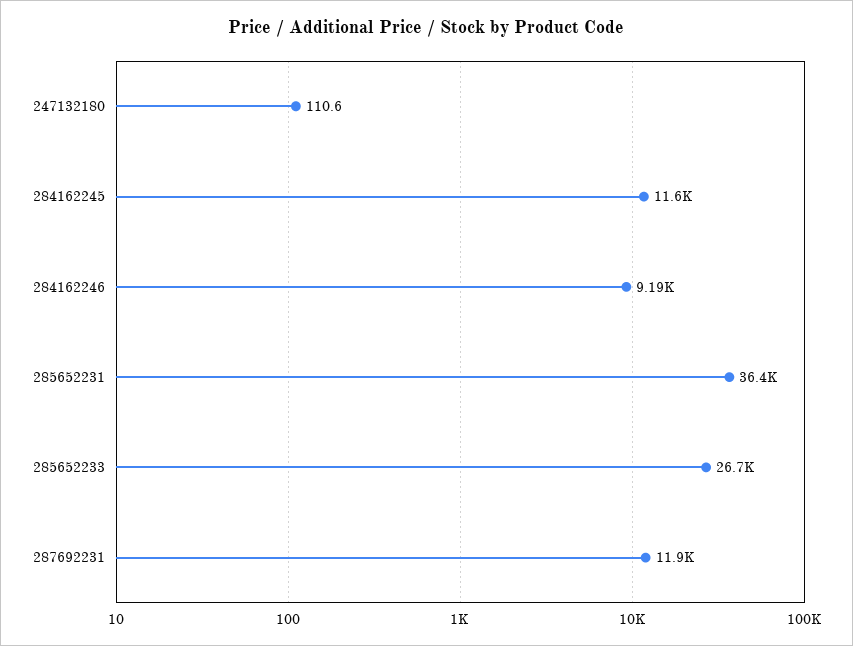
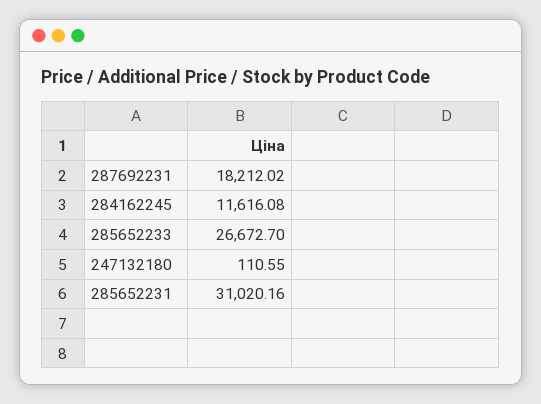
284162246: 9190 -> none
285652231: 36400 -> 31020.16
287692231: 11900 -> 18212.02

